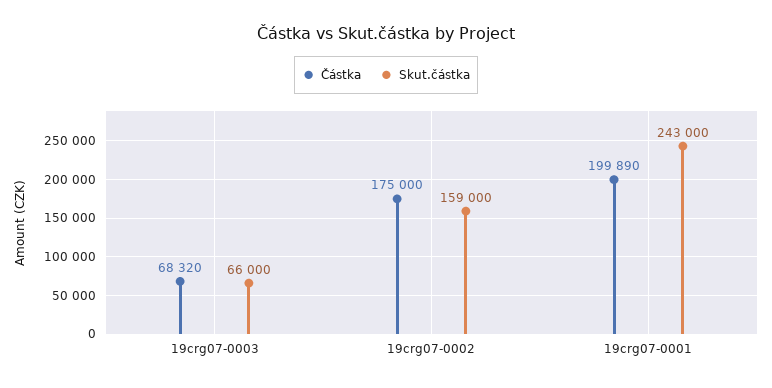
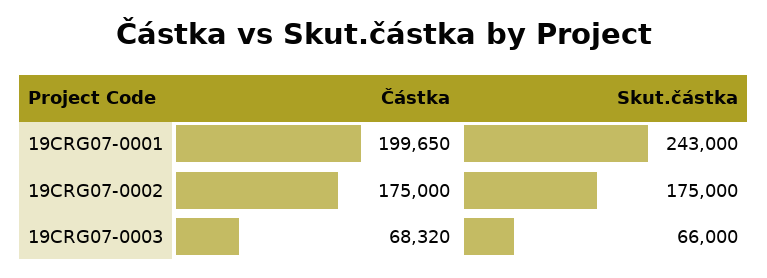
Skut.částka, 19crg07-0002: 159000 -> 175000
Částka, 19crg07-0001: 199890 -> 199650

